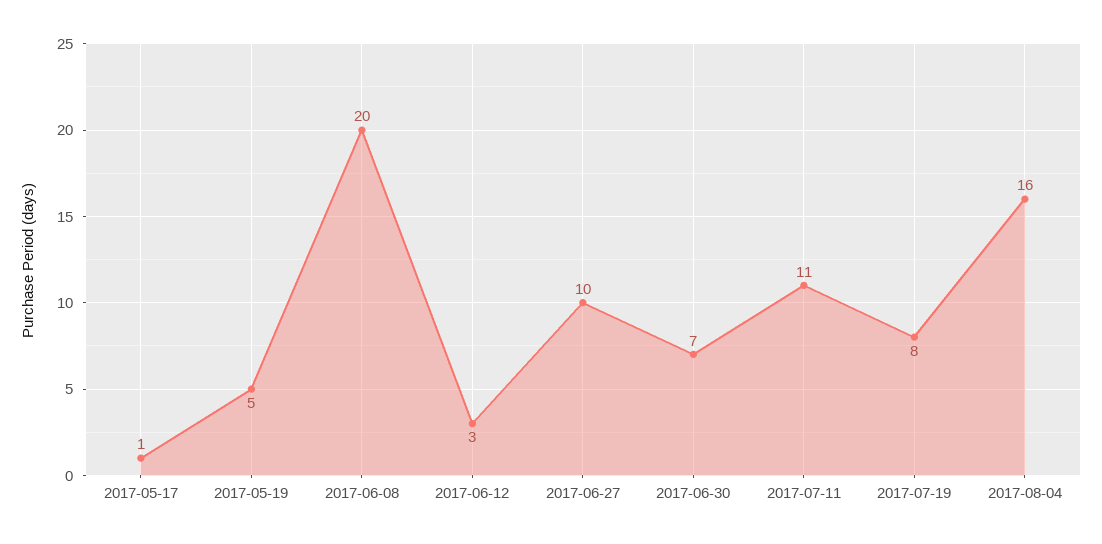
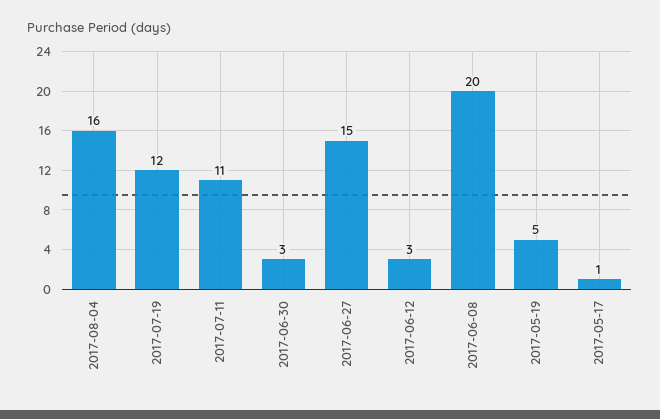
2017-06-27: 10 -> 15
2017-06-30: 7 -> 3
2017-07-19: 8 -> 12

